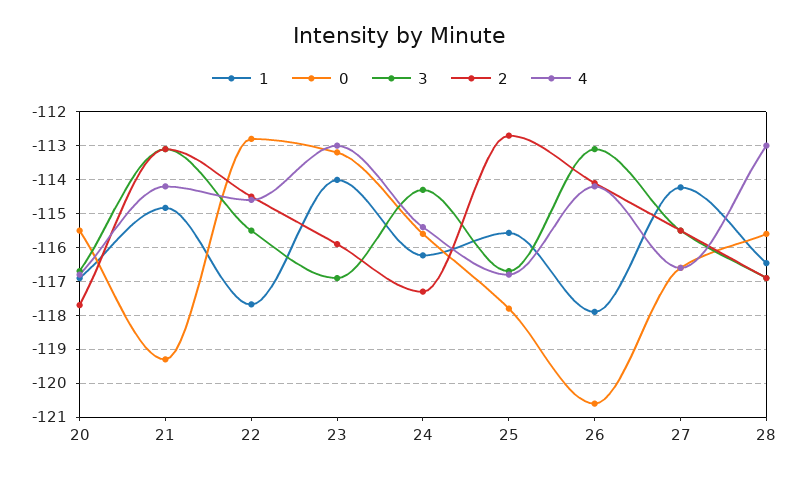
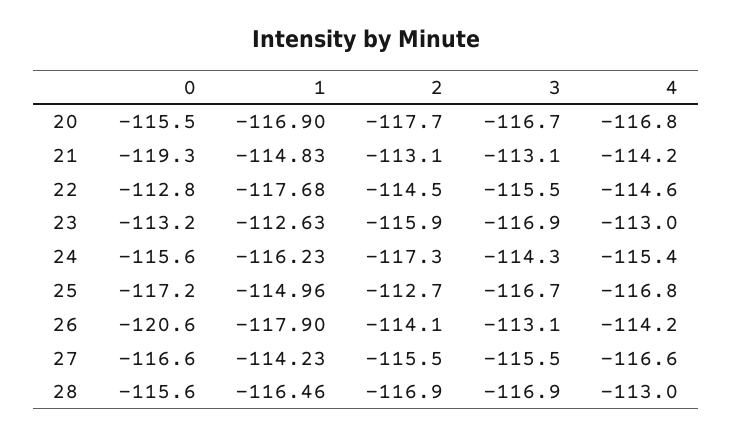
1, 23: -114 -> -112.63
1, 25: -115.6 -> -114.96
0, 25: -117.8 -> -117.2

